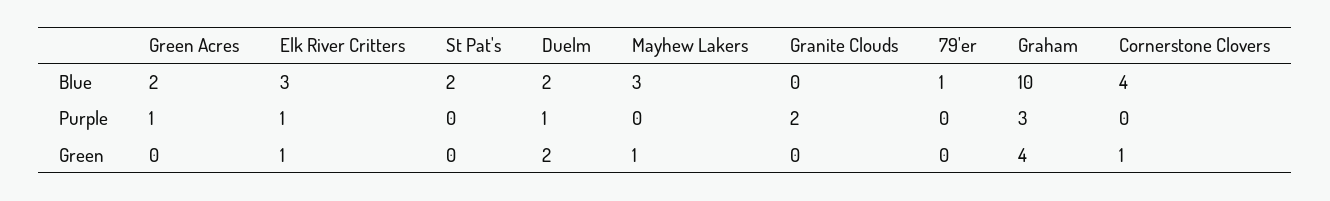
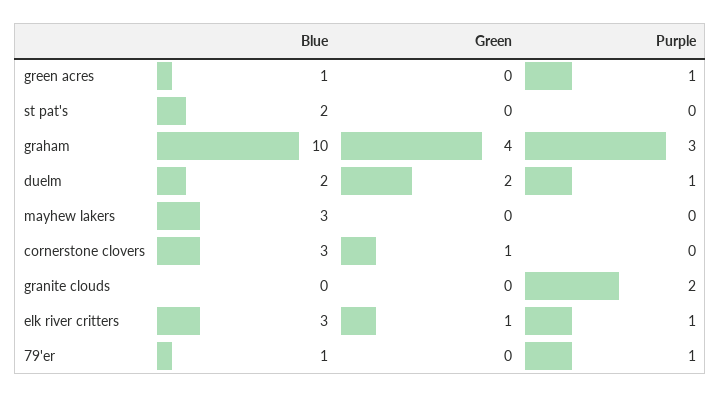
Green Acres, Blue: 2 -> 1
Cornerstone Clovers, Blue: 4 -> 3
79'er, Purple: 0 -> 1
Mayhew Lakers, Green: 1 -> 0

